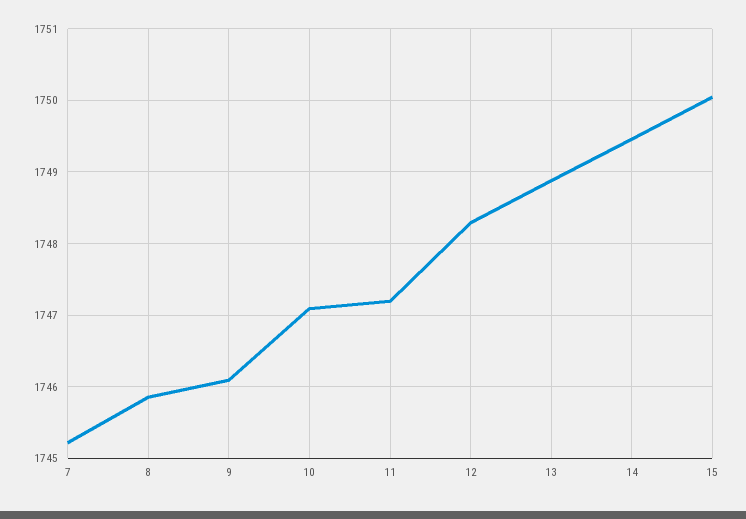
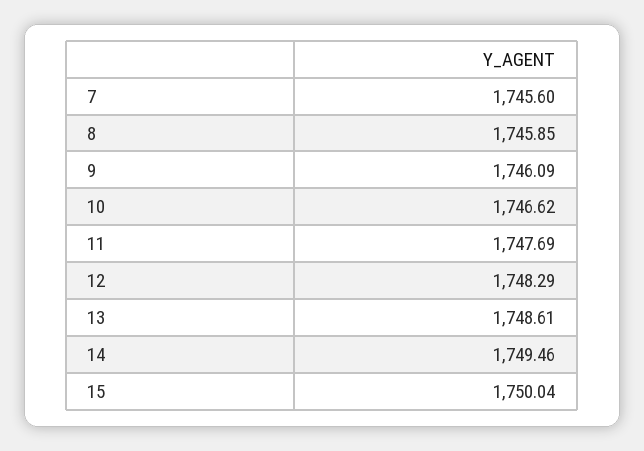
7: 1745.2 -> 1745.6
10: 1747.1 -> 1746.62
11: 1747.2 -> 1747.69
13: 1748.9 -> 1748.61

